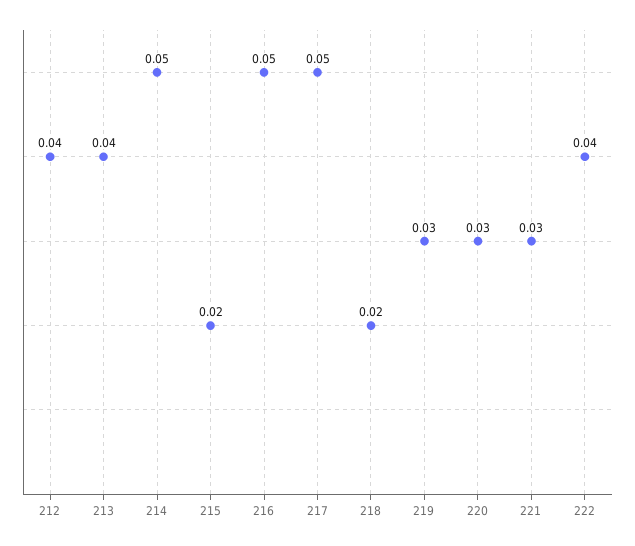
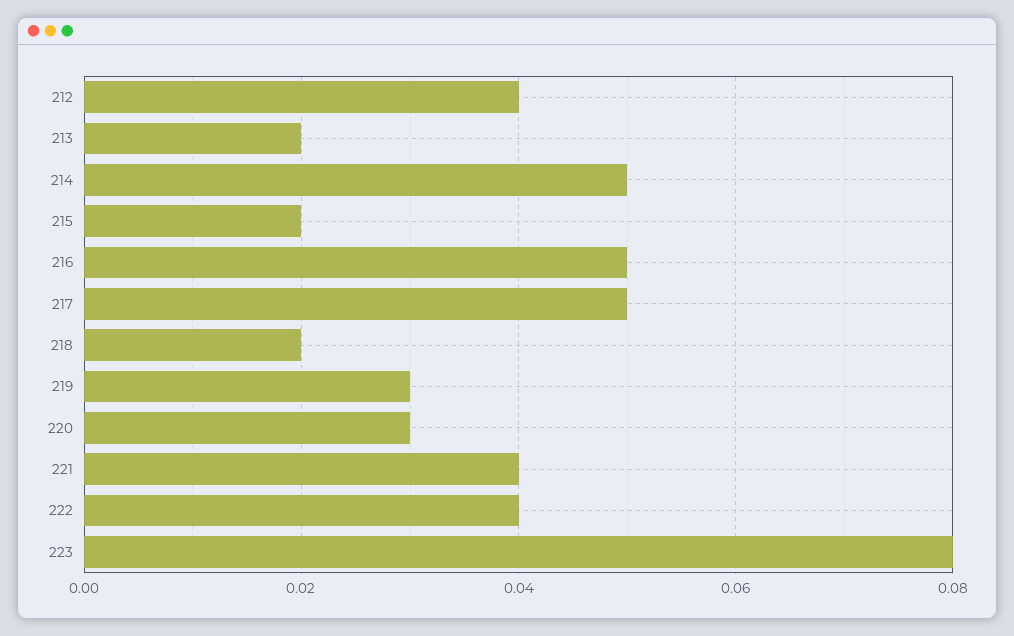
213: 0.04 -> 0.02
221: 0.03 -> 0.04
223: none -> 0.08

